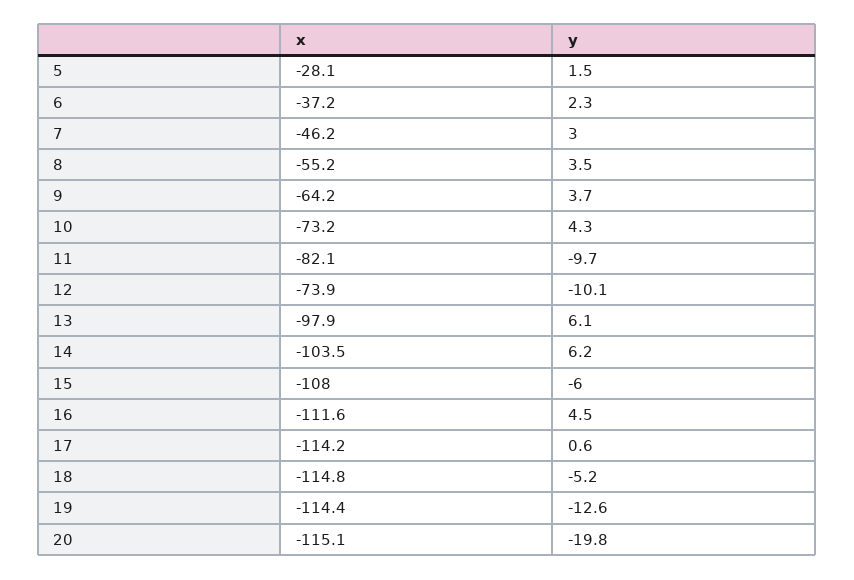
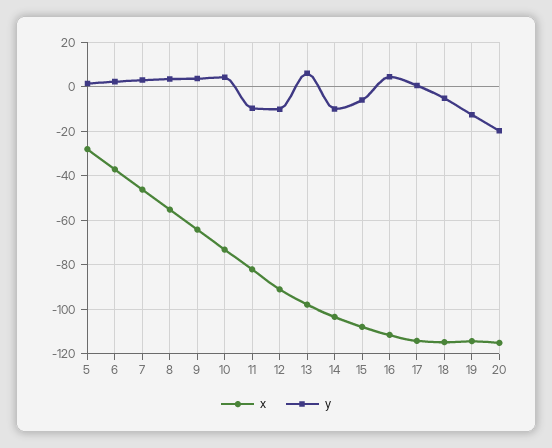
x, 12: -73.9 -> -90
y, 14: 6.2 -> -10

